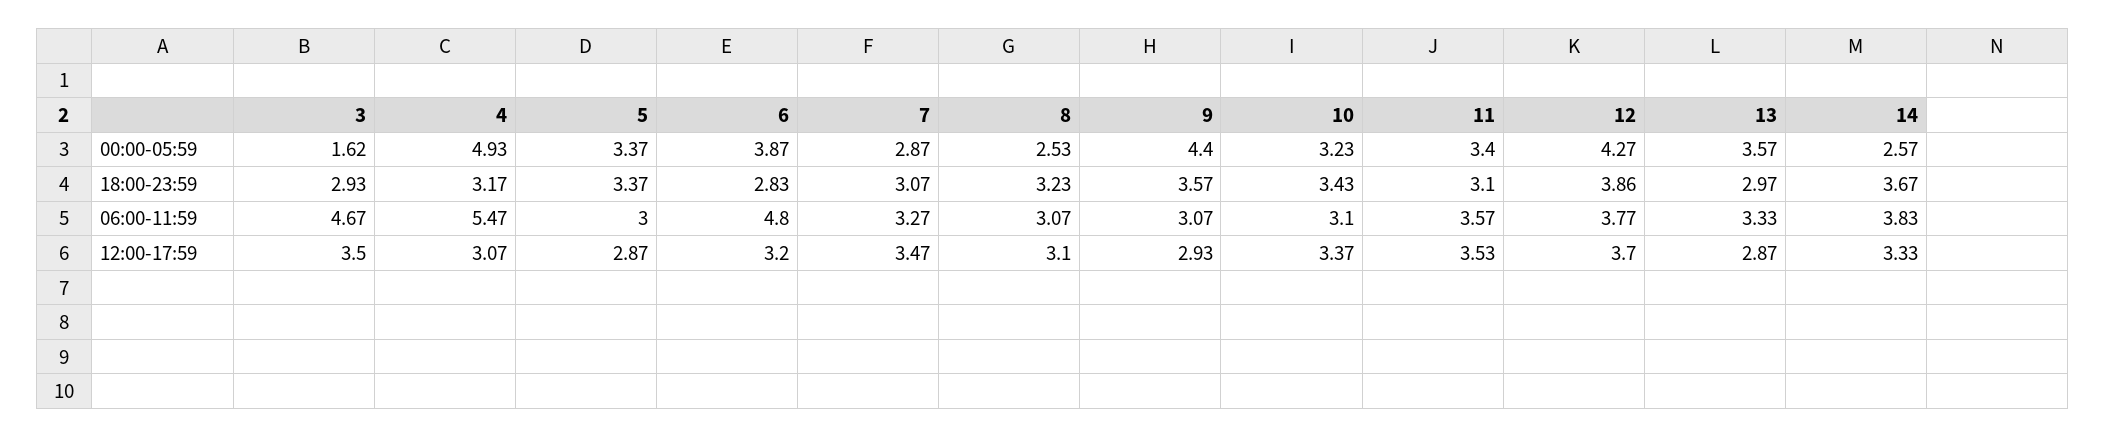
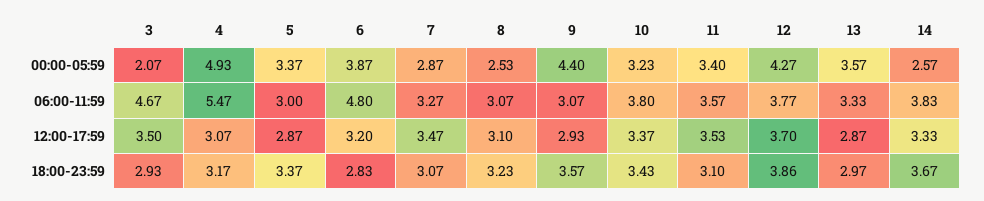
3, 00:00-05:59: 1.62 -> 2.07
10, 06:00-11:59: 3.1 -> 3.8

